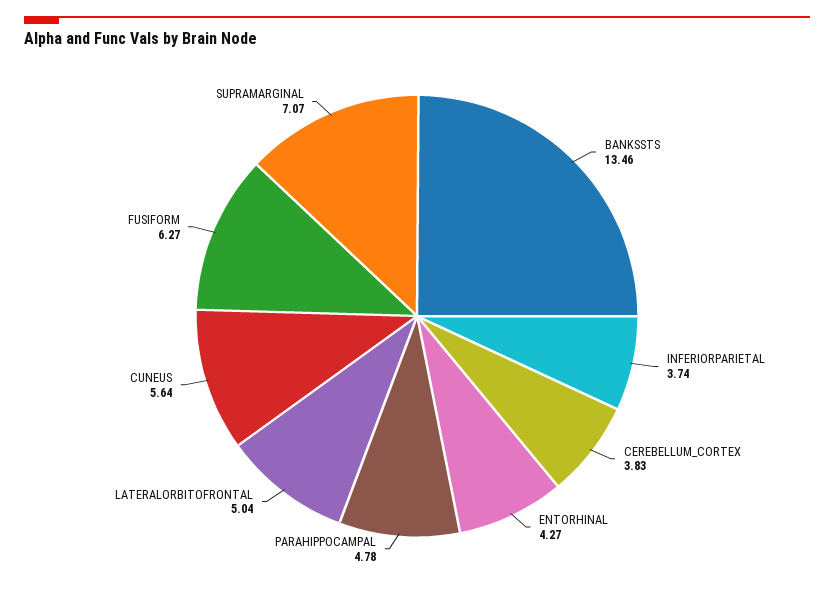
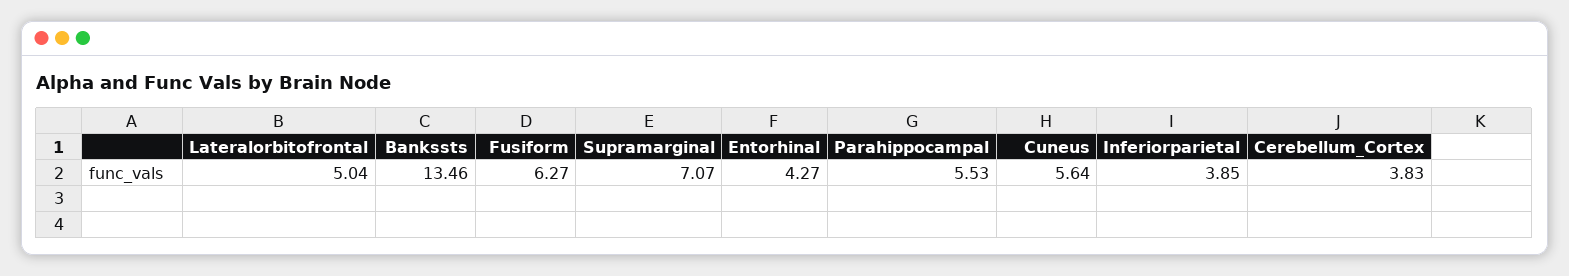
INFERIORPARIETAL: 3.74 -> 3.85
PARAHIPPOCAMPAL: 4.78 -> 5.53

